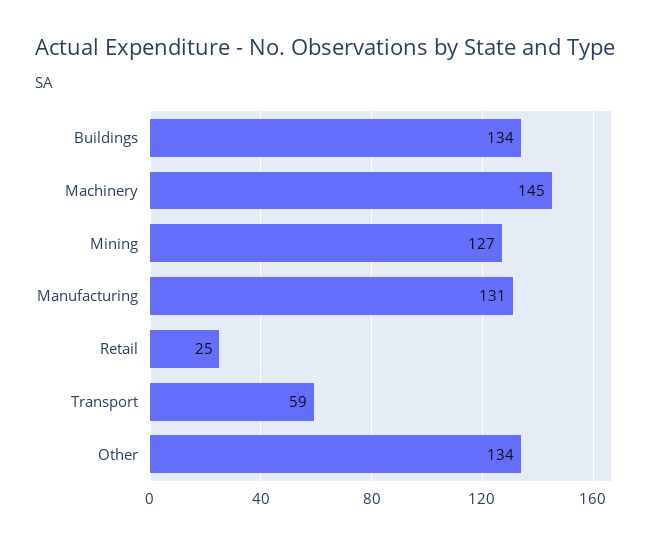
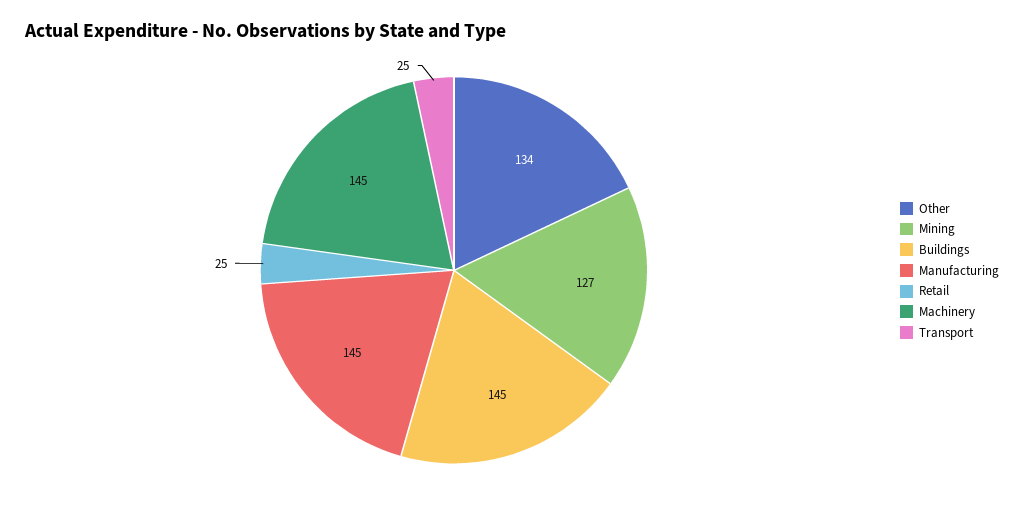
Buildings: 134 -> 145
Manufacturing: 131 -> 145
Transport: 59 -> 25

